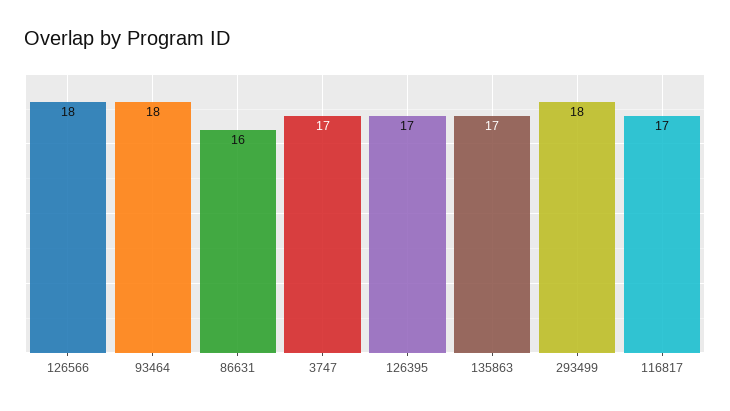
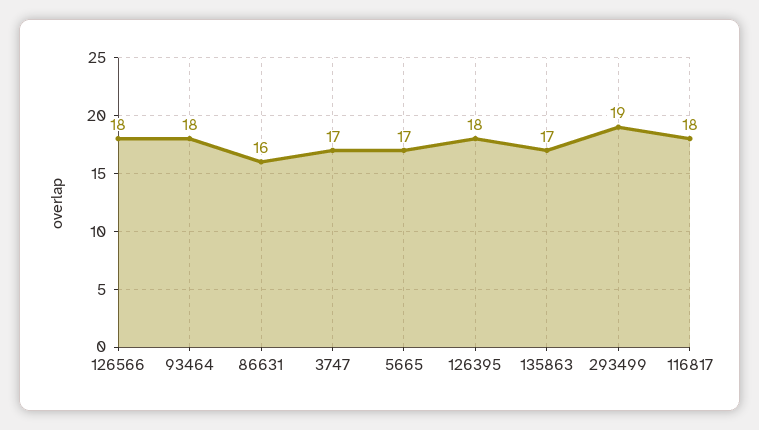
126395: 17 -> 18
293499: 18 -> 19
116817: 17 -> 18
5665: none -> 17

